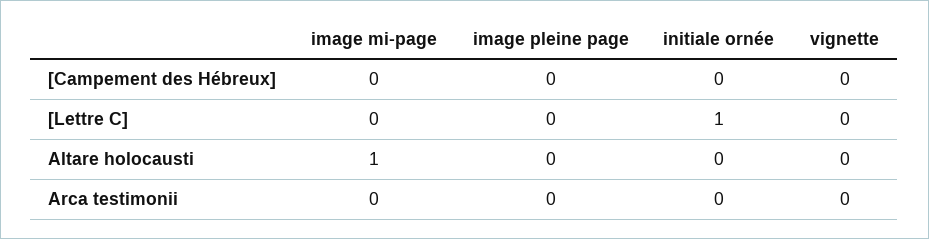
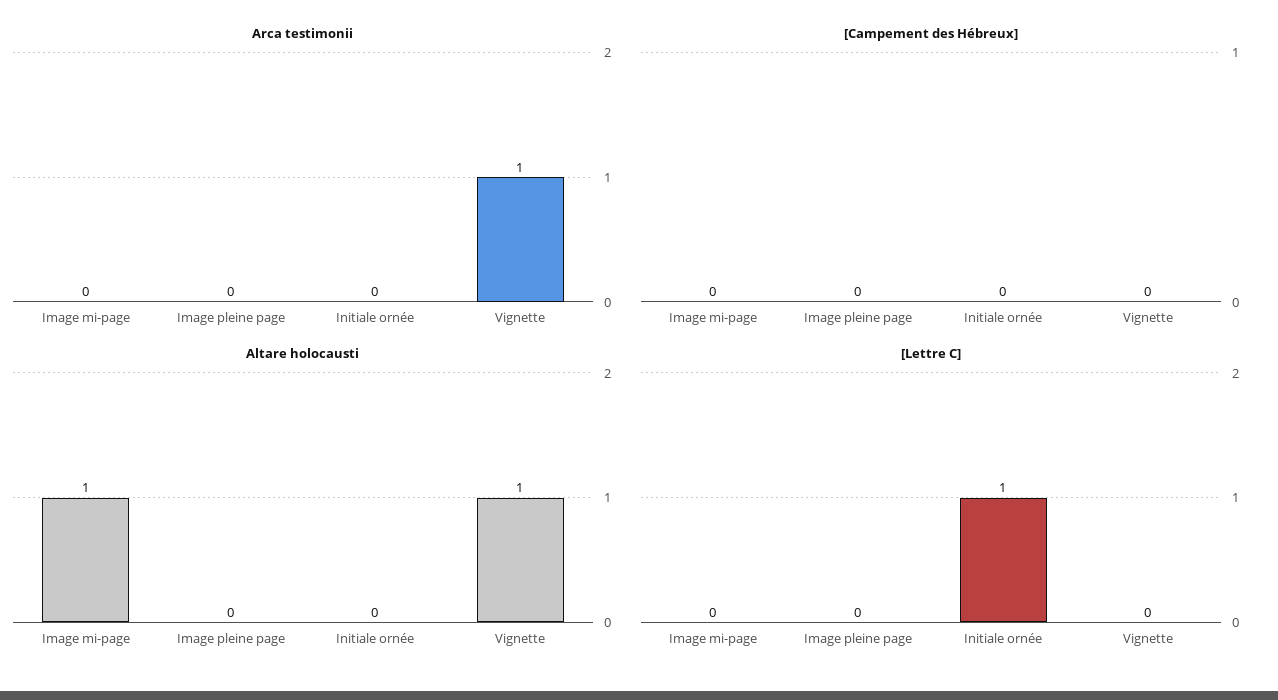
Altare holocausti, vignette: 0 -> 1
Arca testimonii, vignette: 0 -> 1

